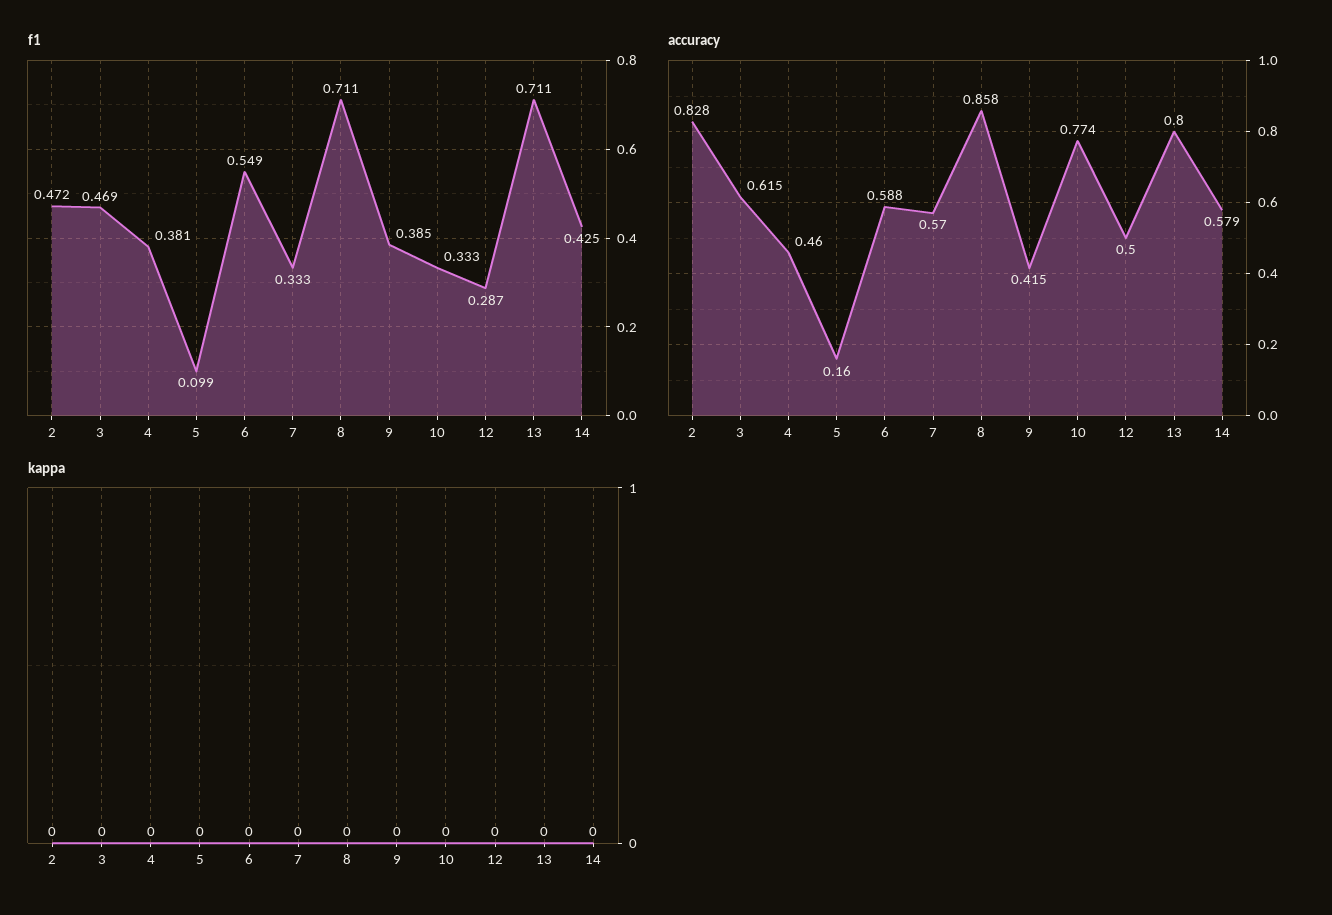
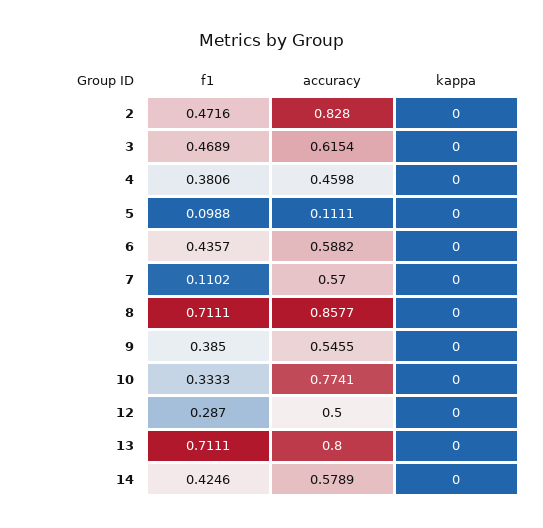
f1, 6: 0.549 -> 0.4357
f1, 7: 0.333 -> 0.1102
accuracy, 5: 0.16 -> 0.1111
accuracy, 9: 0.415 -> 0.5455

